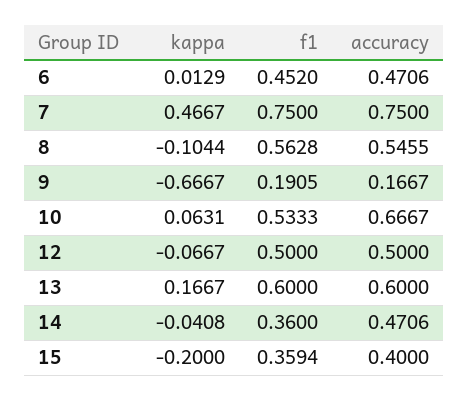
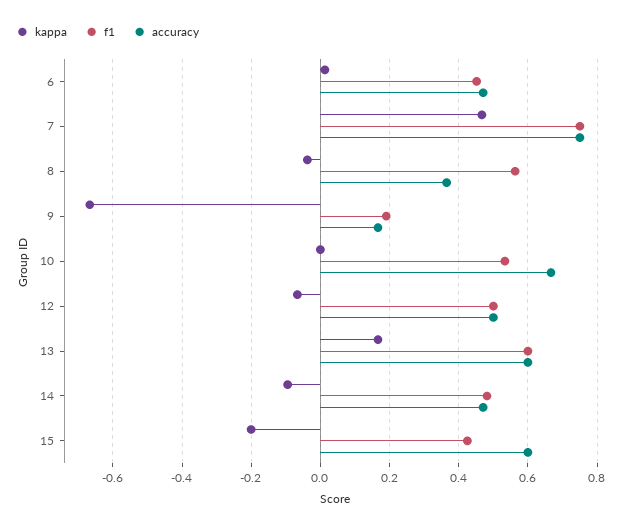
kappa, 8: -0.1044 -> -0.04
accuracy, 8: 0.5455 -> 0.36
kappa, 10: 0.0631 -> 0
kappa, 14: -0.0408 -> -0.1
f1, 14: 0.36 -> 0.48
f1, 15: 0.3594 -> 0.42
accuracy, 15: 0.4 -> 0.6

